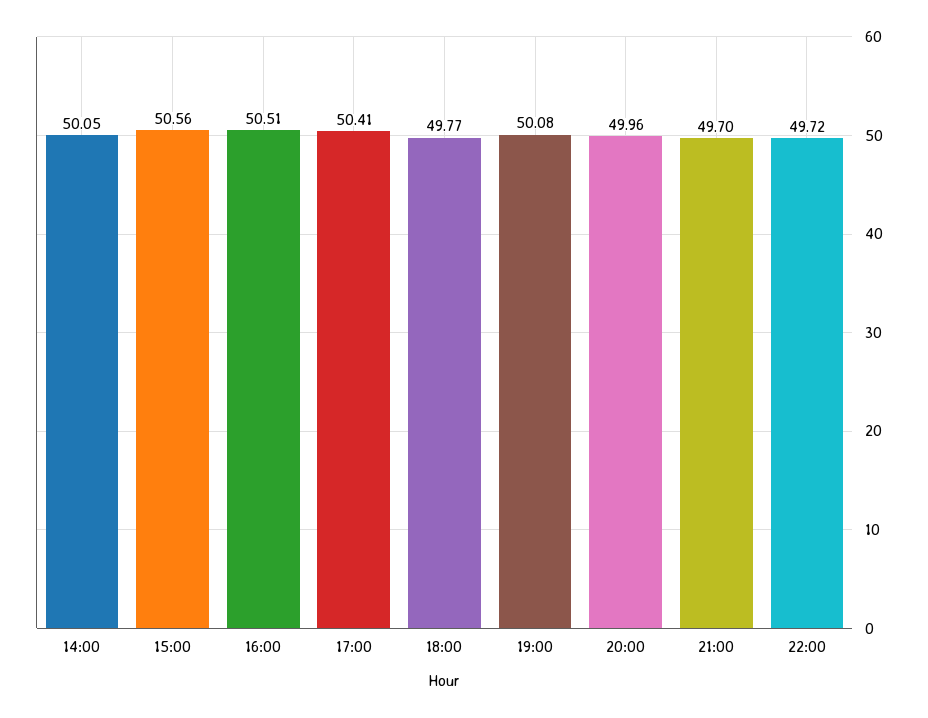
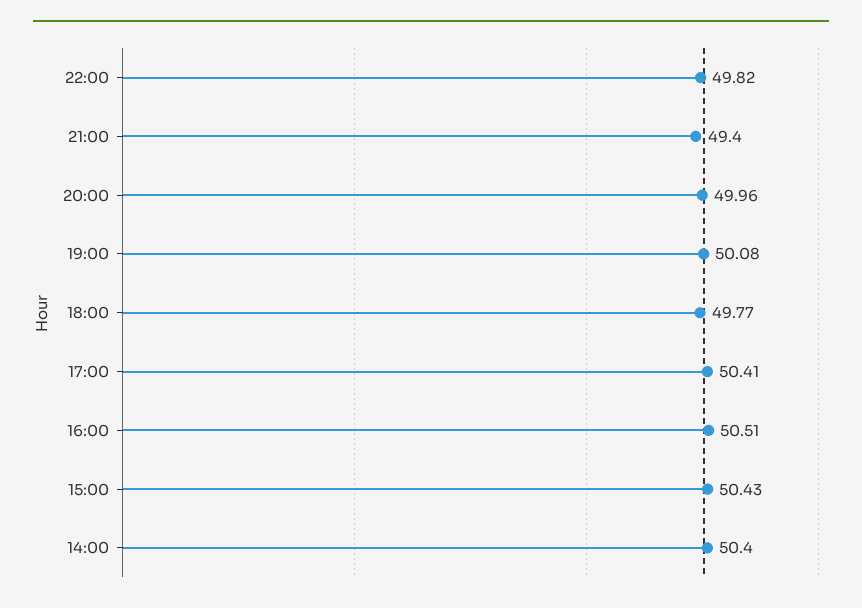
14:00: 50.05 -> 50.4
15:00: 50.56 -> 50.43
21:00: 49.7 -> 49.4
22:00: 49.72 -> 49.82

